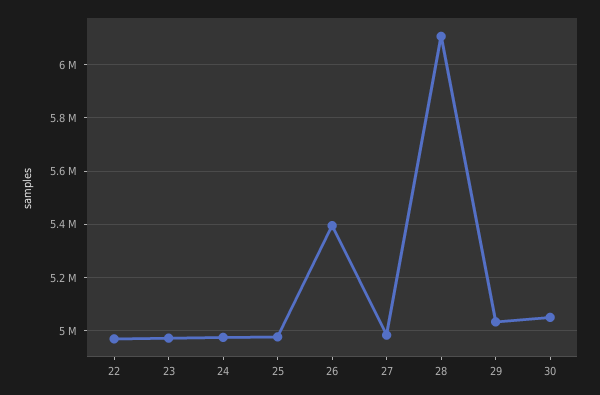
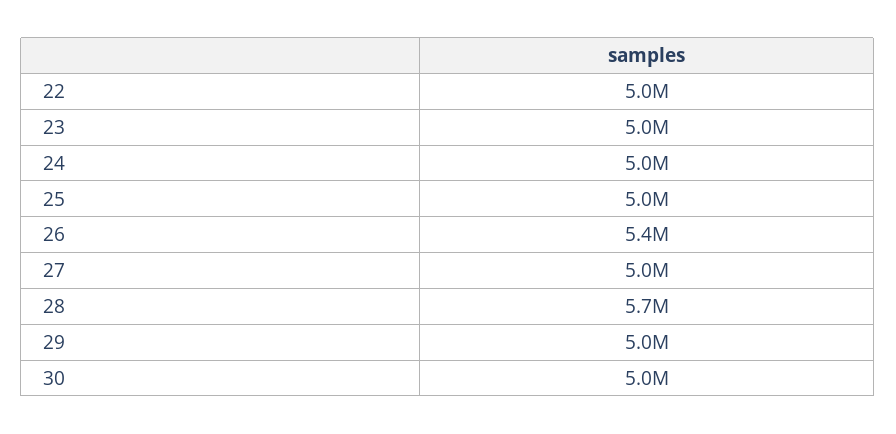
28: 6100000 -> 5700000

